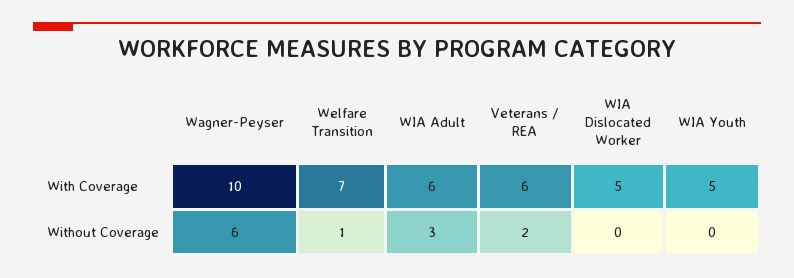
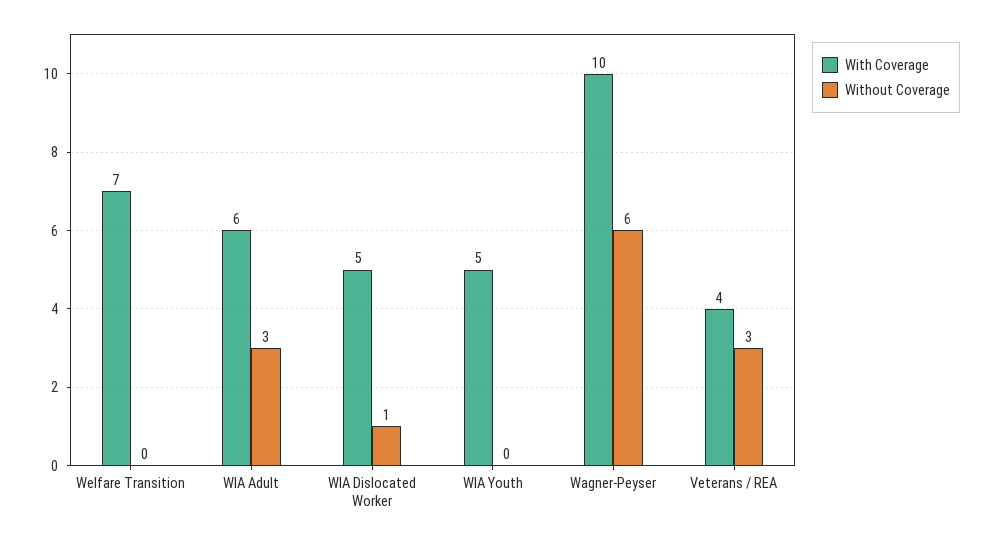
With Coverage, Veterans / REA: 6 -> 4
Without Coverage, Welfare Transition: 1 -> 0
Without Coverage, Veterans / REA: 2 -> 3
Without Coverage, WIA Dislocated Worker: 0 -> 1

